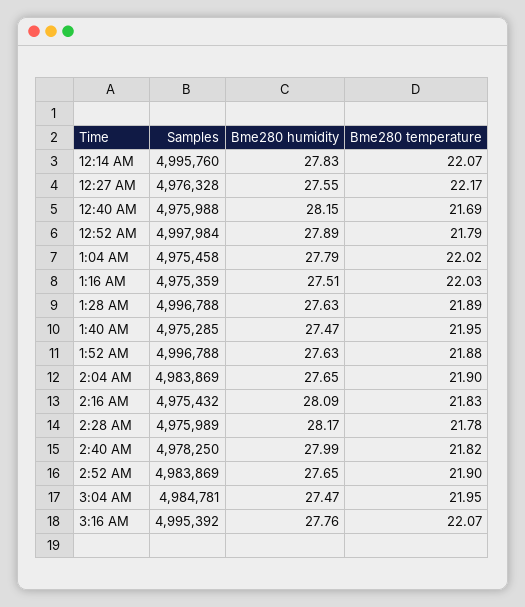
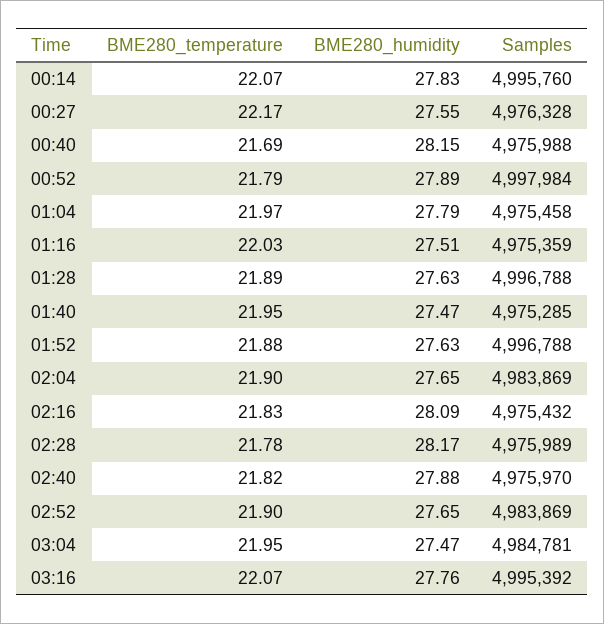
Bme280 temperature, 1:04 AM: 22.02 -> 21.97
Samples, 2:40 AM: 4978250 -> 4975970
Bme280 humidity, 2:40 AM: 27.99 -> 27.88

